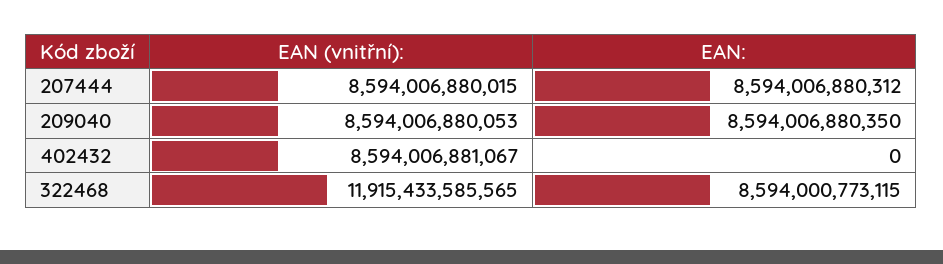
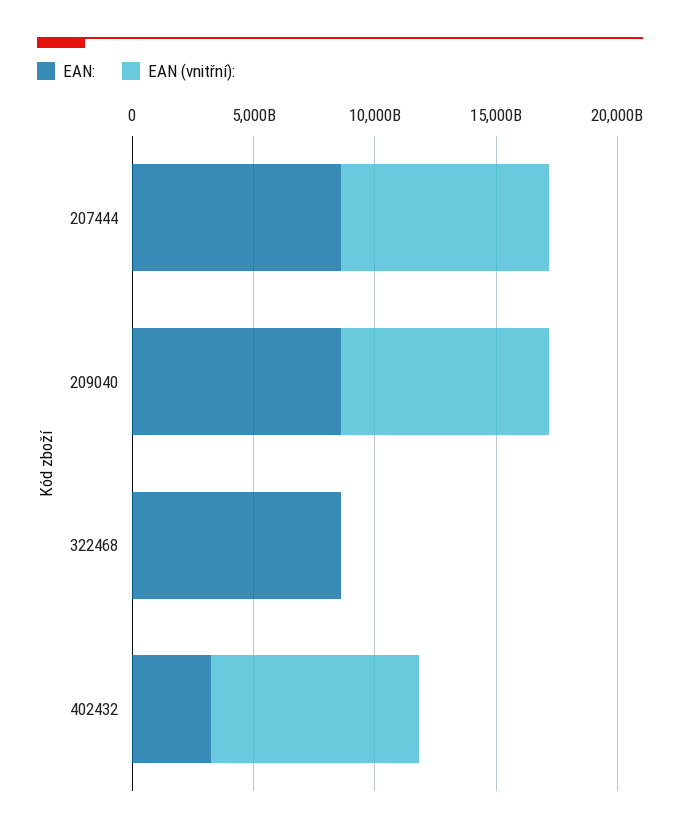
EAN:, 402432: 0 -> 3000000000000
EAN (vnitřní):, 322468: 11915433585565 -> 0

